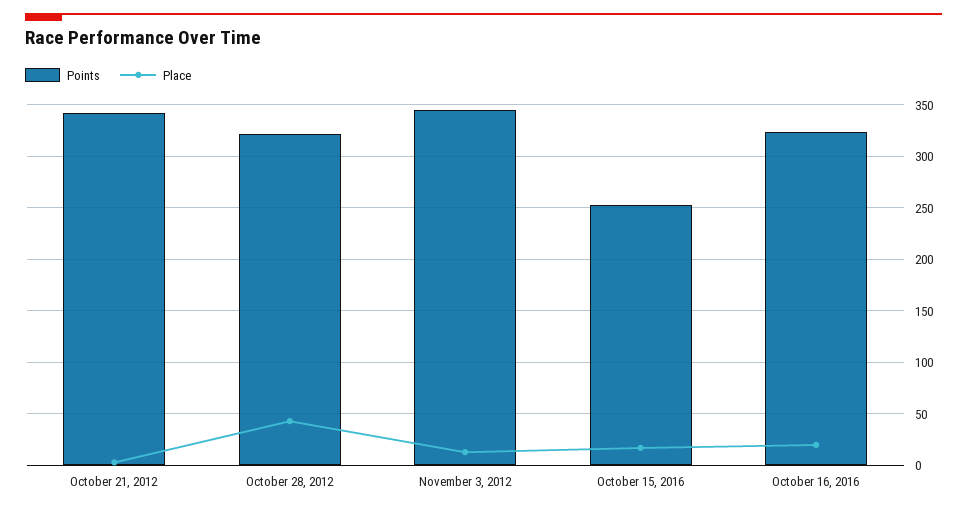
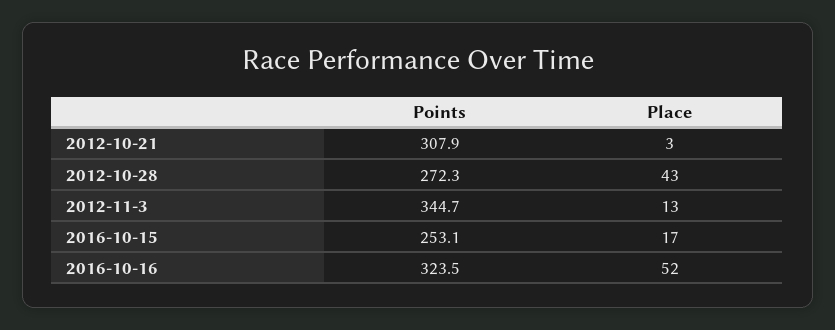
Points, October 21, 2012: 340 -> 307.9
Points, October 28, 2012: 320 -> 272.3
Place, October 16, 2016: 20 -> 52

